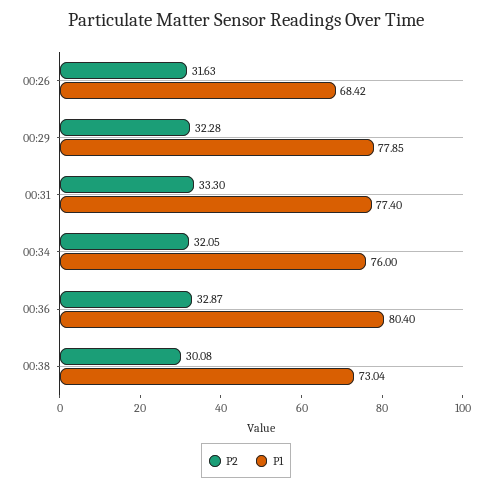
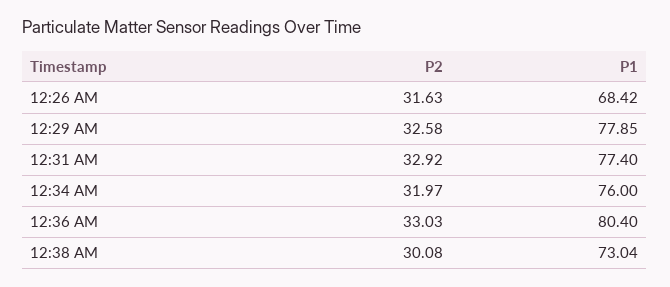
P2, 00:29: 32.28 -> 32.58
P2, 00:31: 33.3 -> 32.92
P2, 00:34: 32.05 -> 31.97
P2, 00:36: 32.87 -> 33.03

